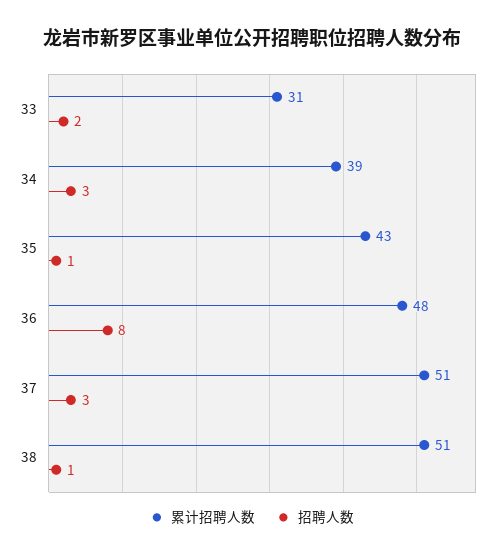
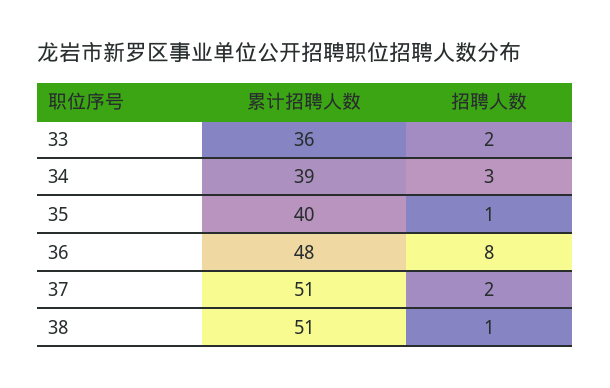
累计招聘人数, 33: 31 -> 36
累计招聘人数, 35: 43 -> 40
招聘人数, 37: 3 -> 2

